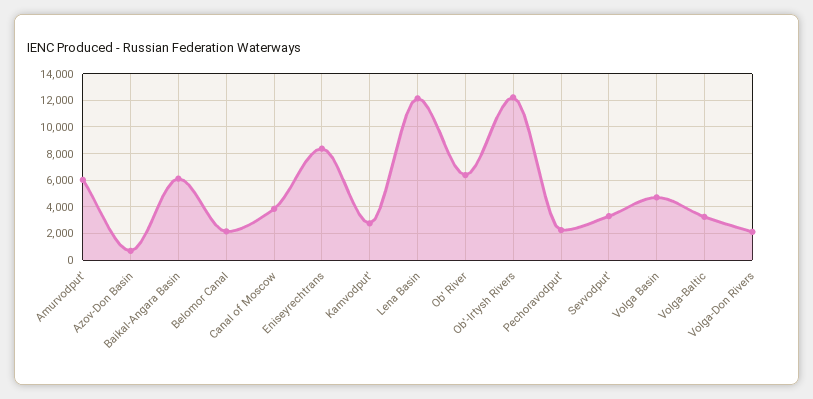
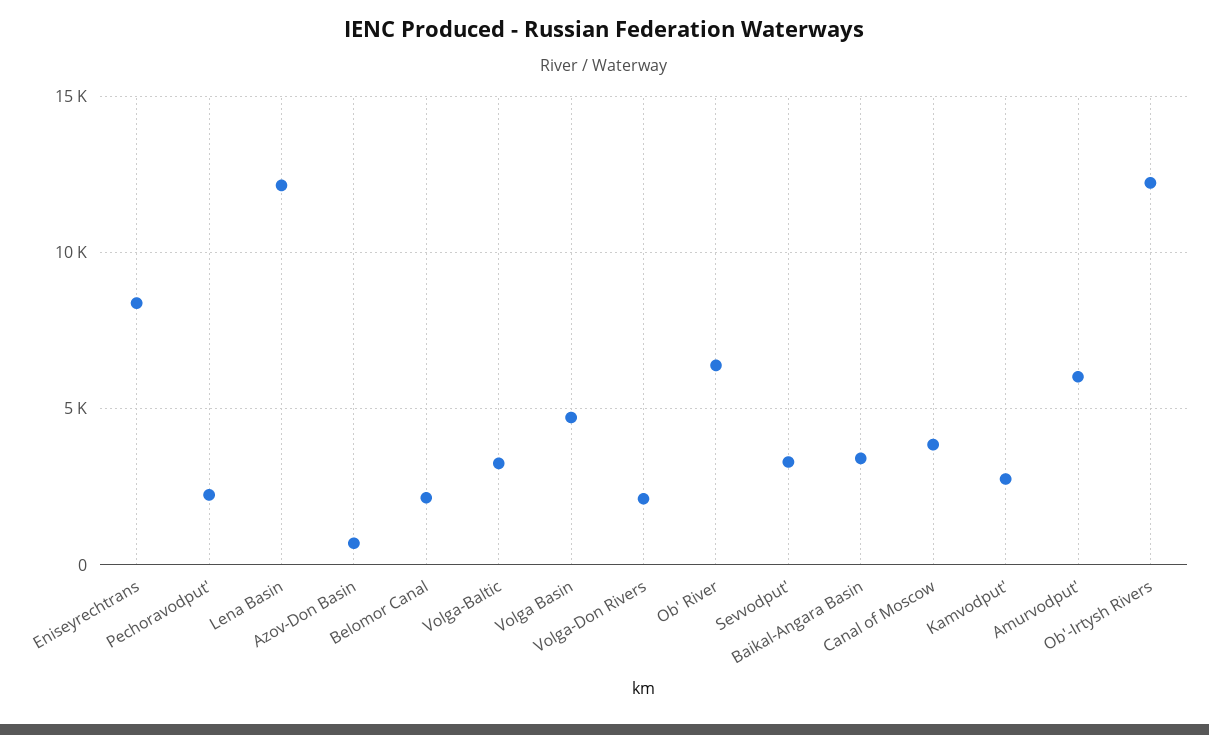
Baikal-Angara Basin: 6000 -> 3500

